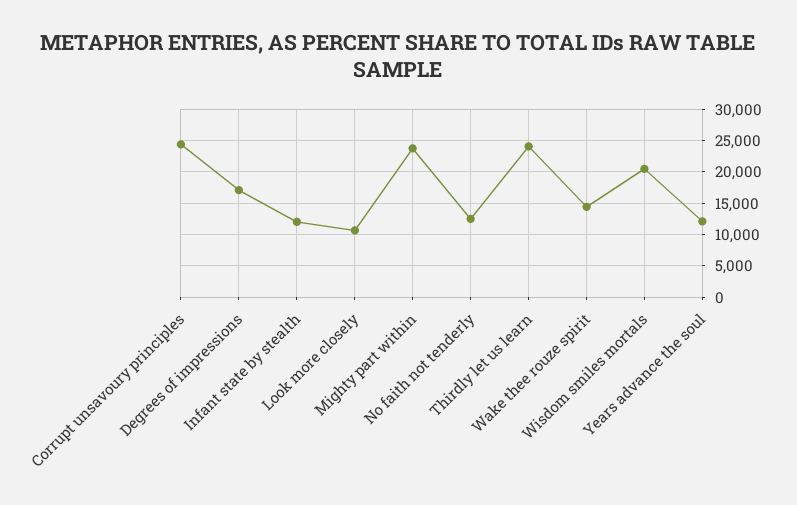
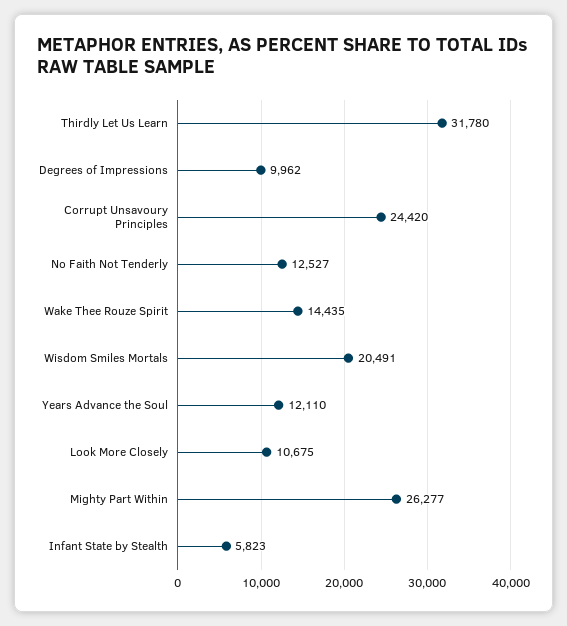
Degrees of impressions: 17000 -> 9962
Infant state by stealth: 12000 -> 5823
Mighty part within: 24000 -> 26277
Thirdly let us learn: 24000 -> 31780

